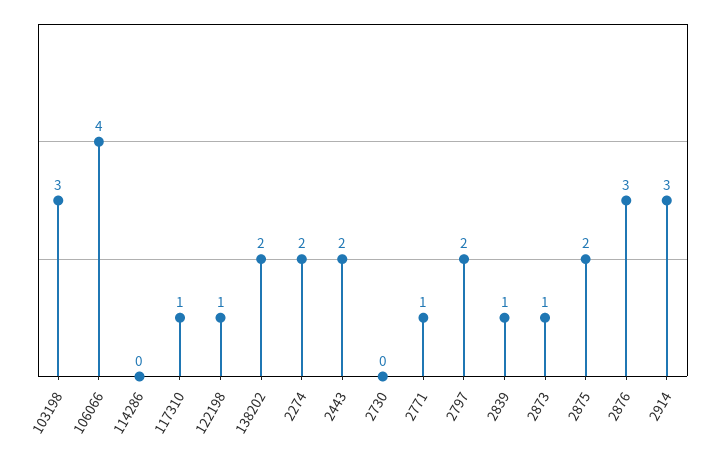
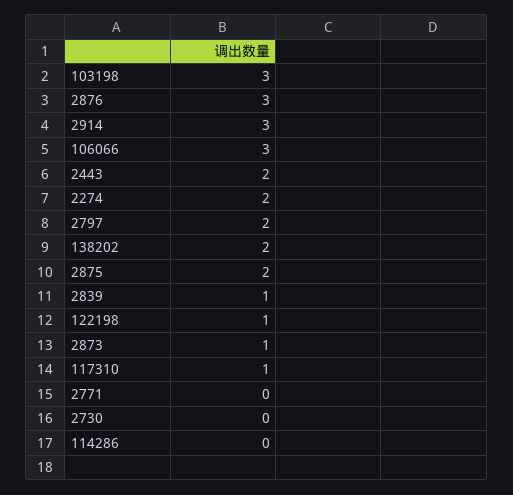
106066: 4 -> 3
2771: 1 -> 0

